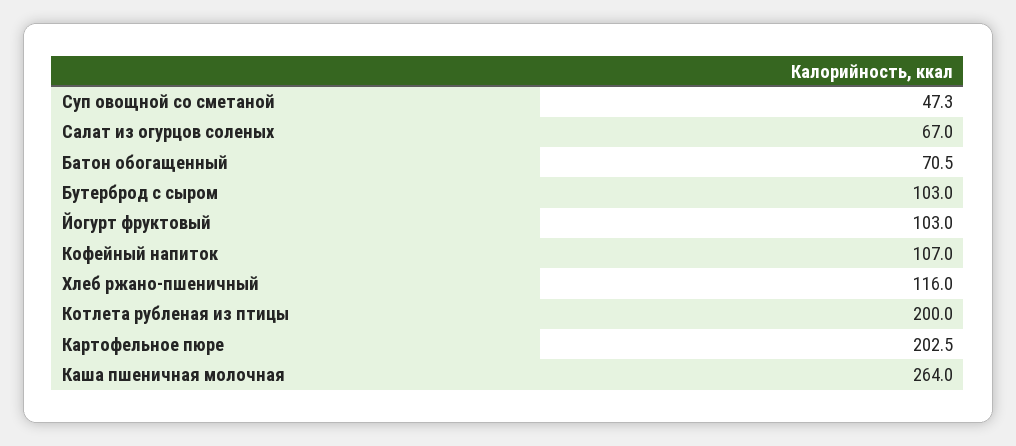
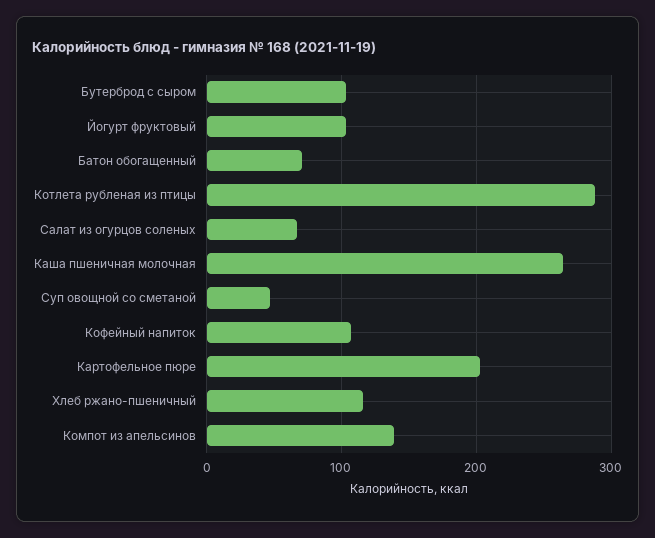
Котлета рубленая из птицы: 200 -> 290
Компот из апельсинов: none -> 140

